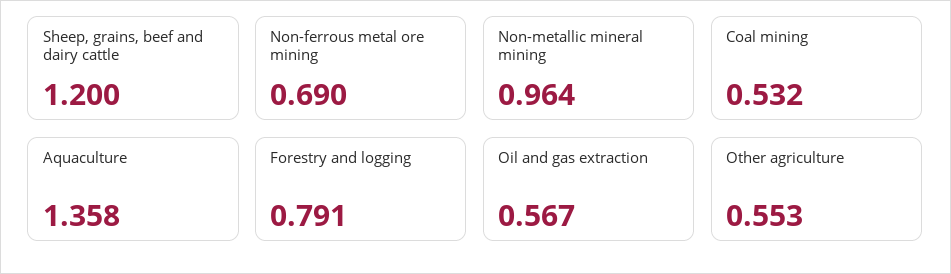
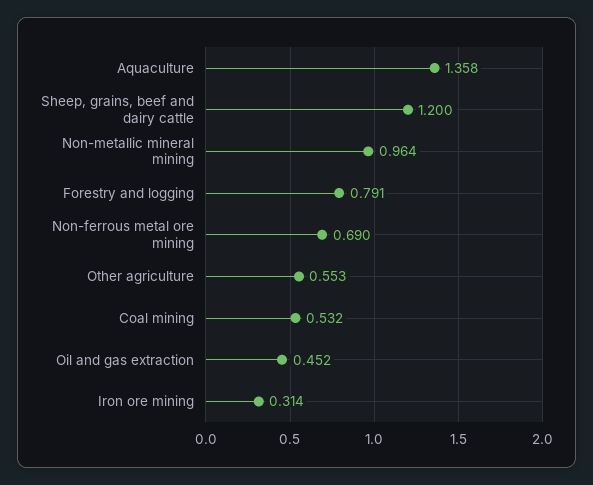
Oil and gas extraction: 0.567 -> 0.452
Iron ore mining: none -> 0.314

